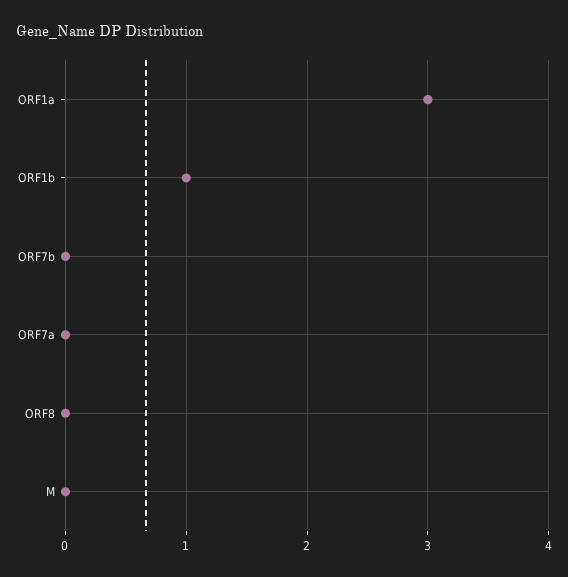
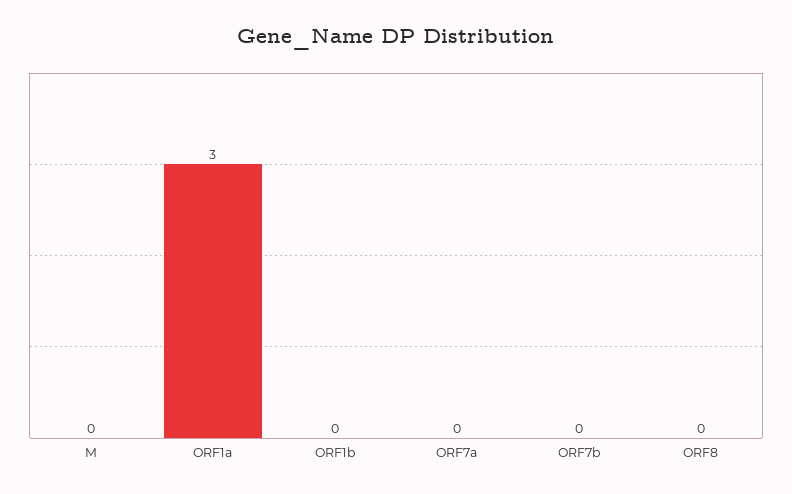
ORF1b: 1 -> 0

